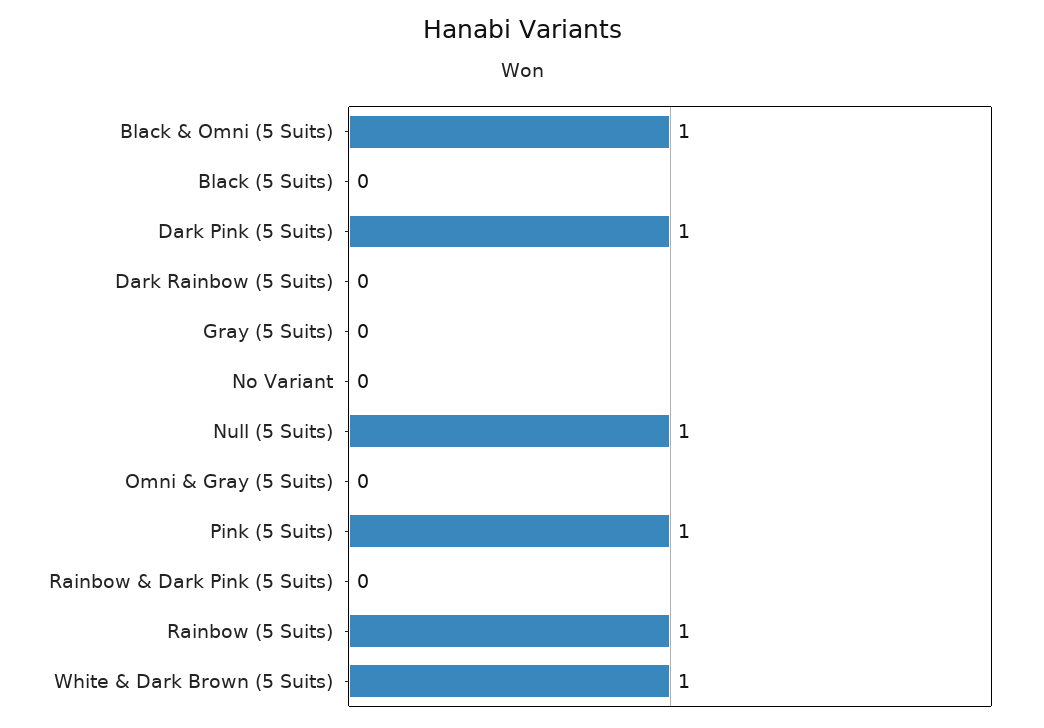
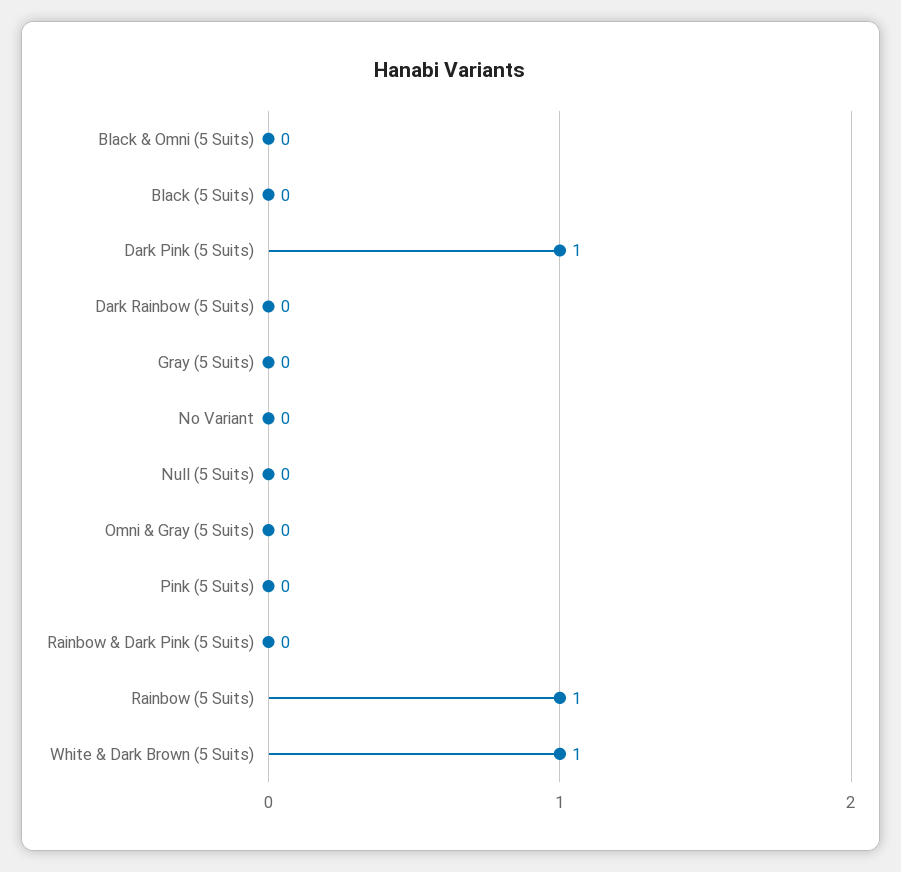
Black & Omni (5 Suits): 1 -> 0
Null (5 Suits): 1 -> 0
Pink (5 Suits): 1 -> 0

